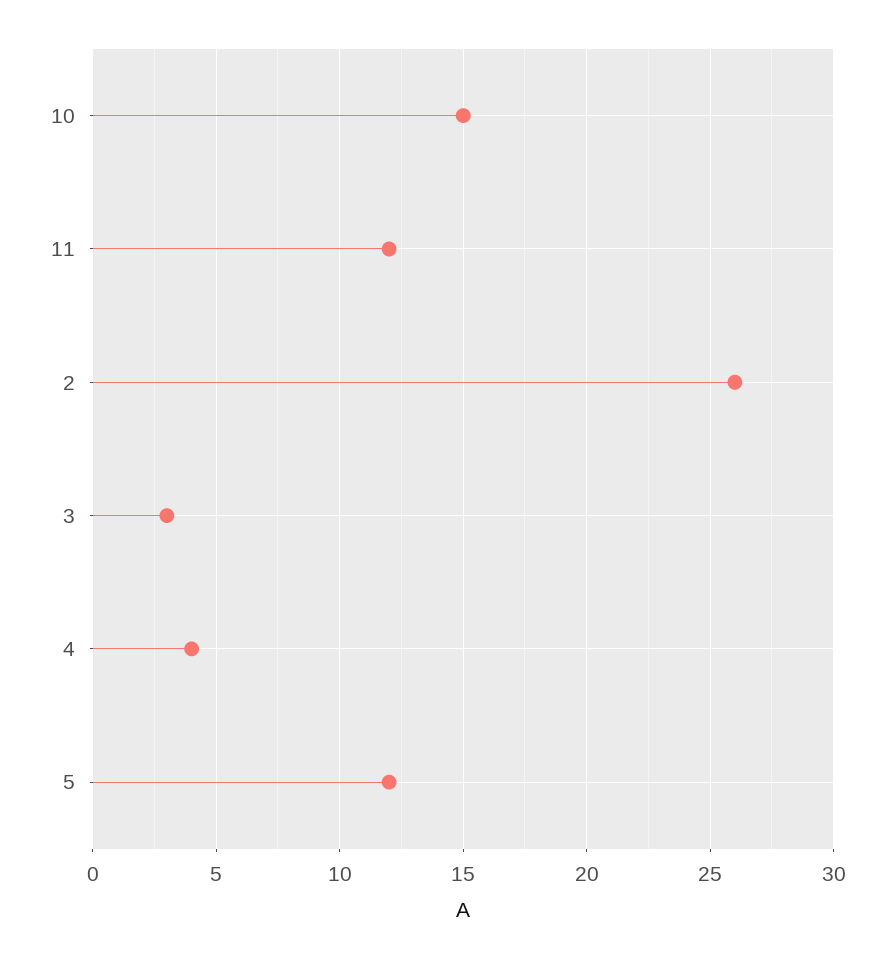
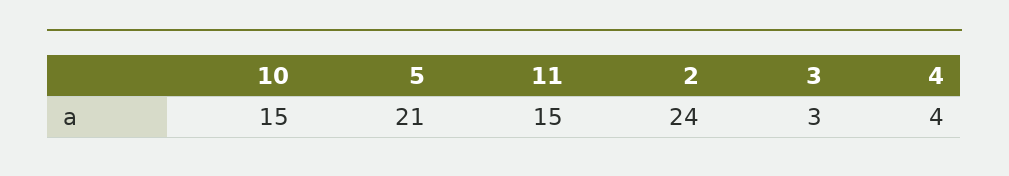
11: 12 -> 15
2: 26 -> 24
5: 12 -> 21

